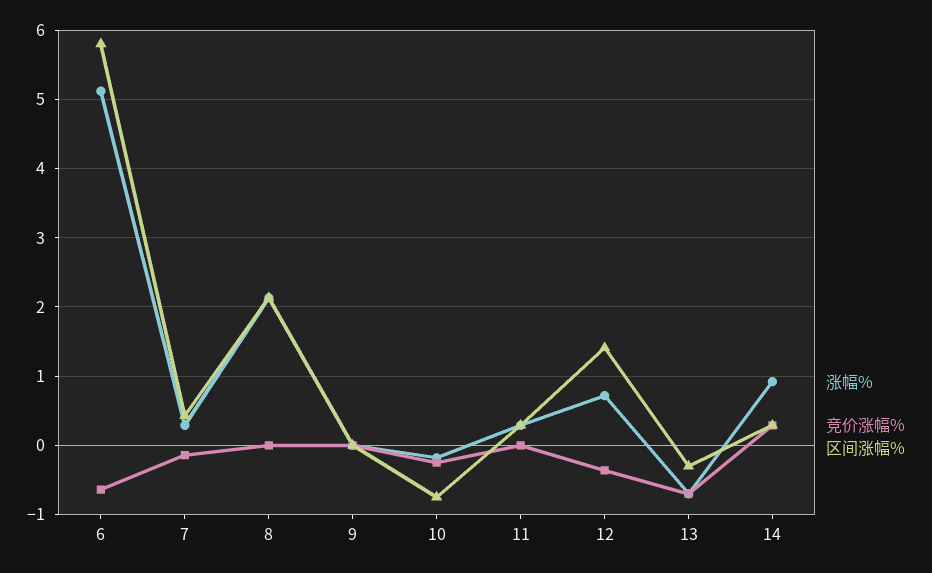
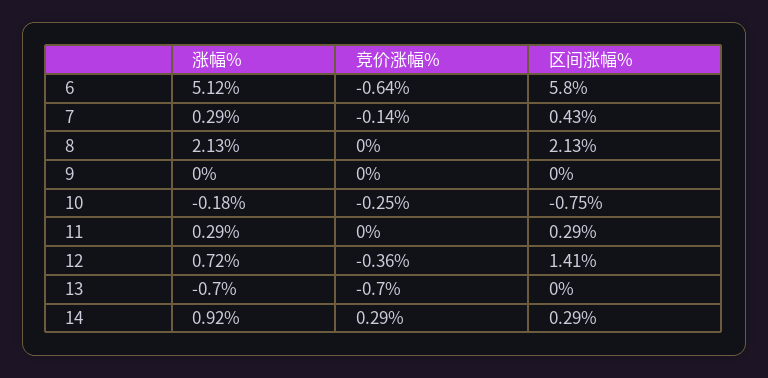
区间涨幅%, 13: -0.3 -> 0

